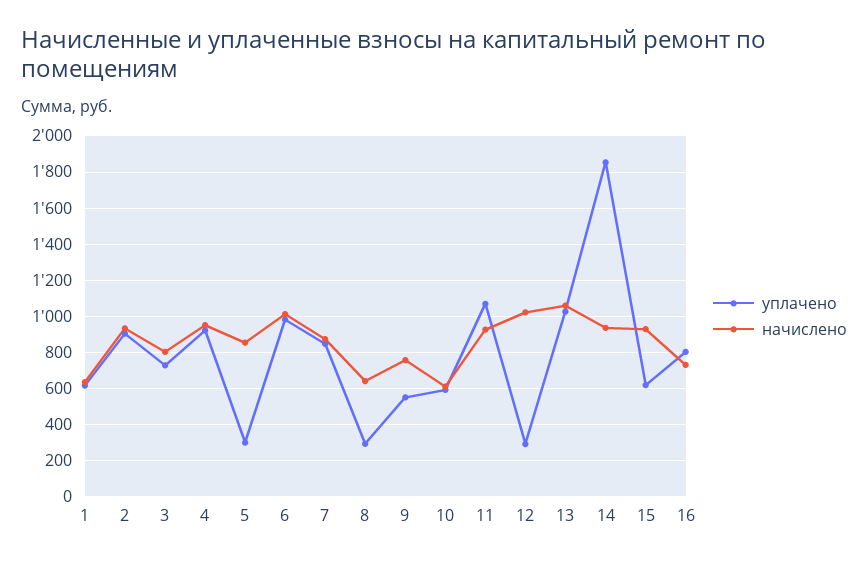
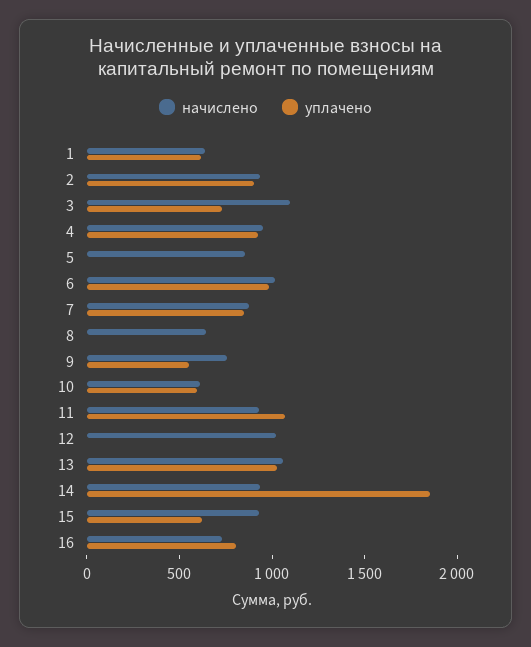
начислено, 3: 800 -> 1100
уплачено, 5: 300 -> 0
уплачено, 8: 300 -> 0
уплачено, 12: 300 -> 0

